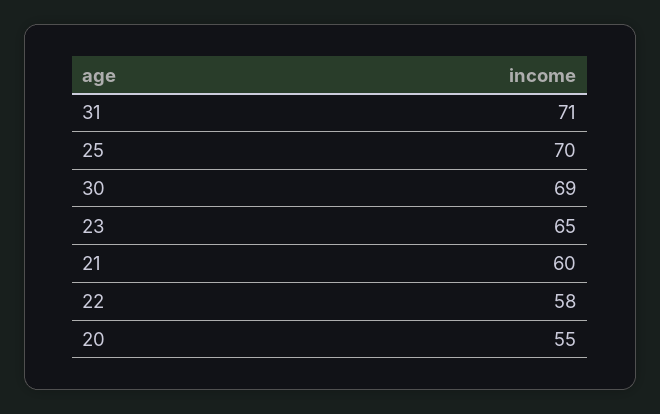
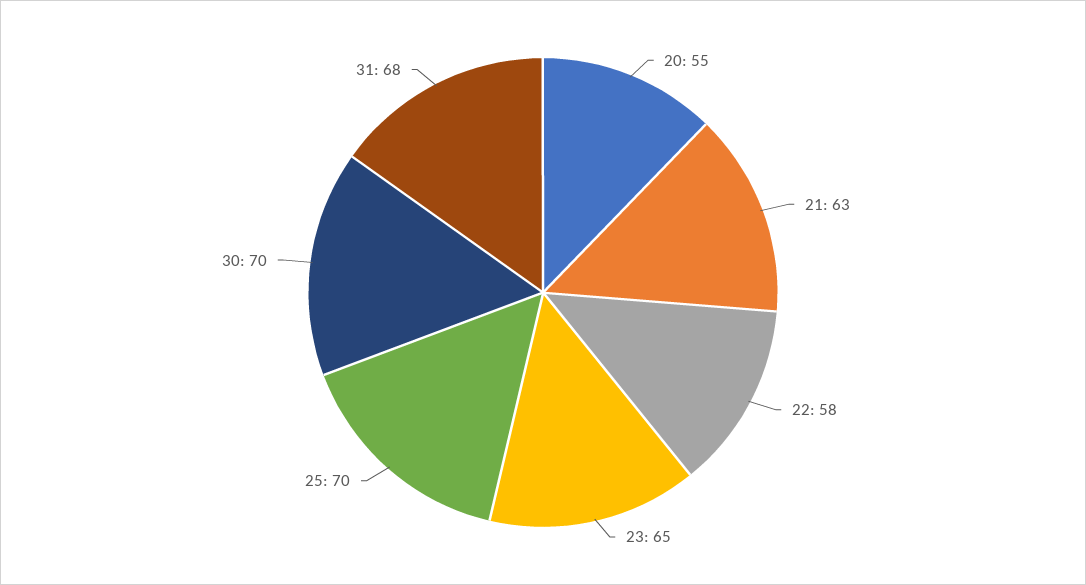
31: 71 -> 68
30: 69 -> 70
21: 60 -> 63

